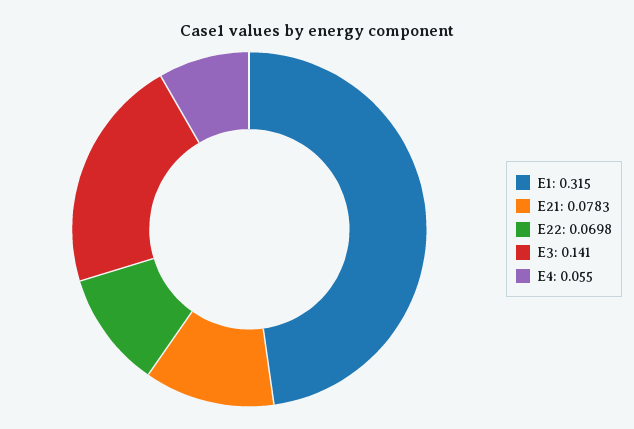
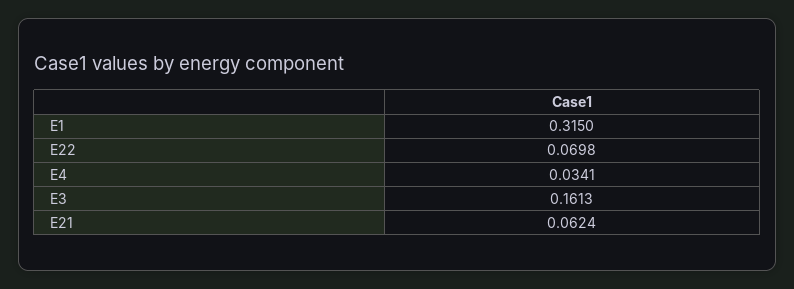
E21: 0.0783 -> 0.0624
E3: 0.141 -> 0.1613
E4: 0.055 -> 0.0341

